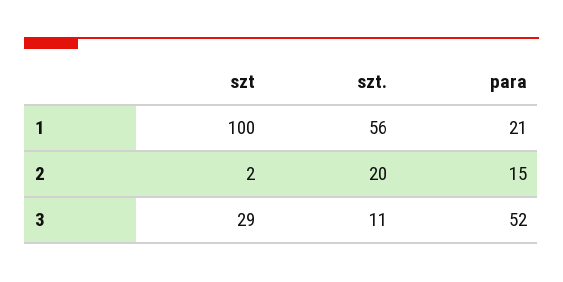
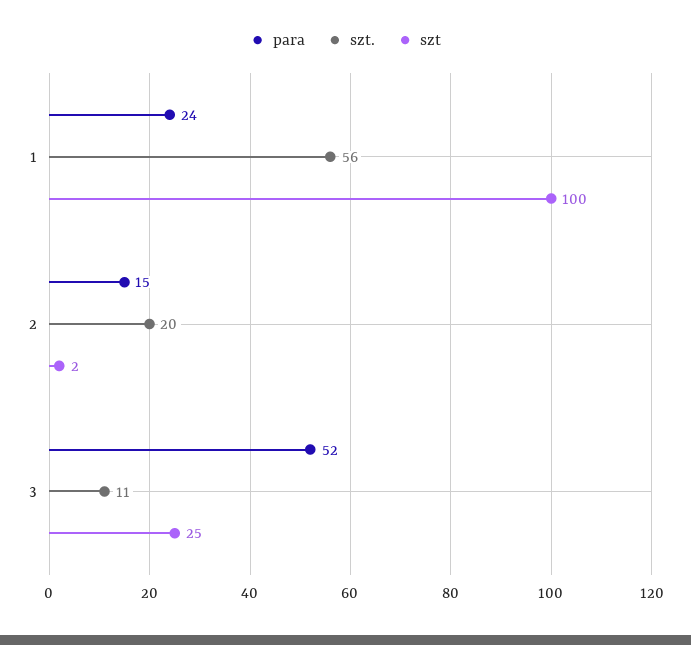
para, 1: 21 -> 24
szt, 3: 29 -> 25

